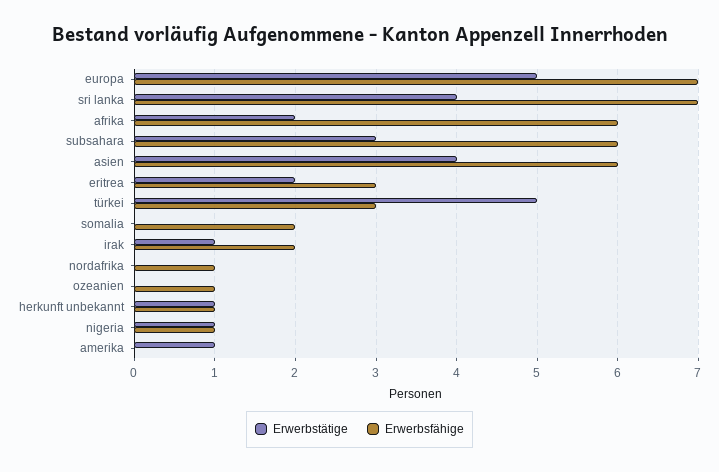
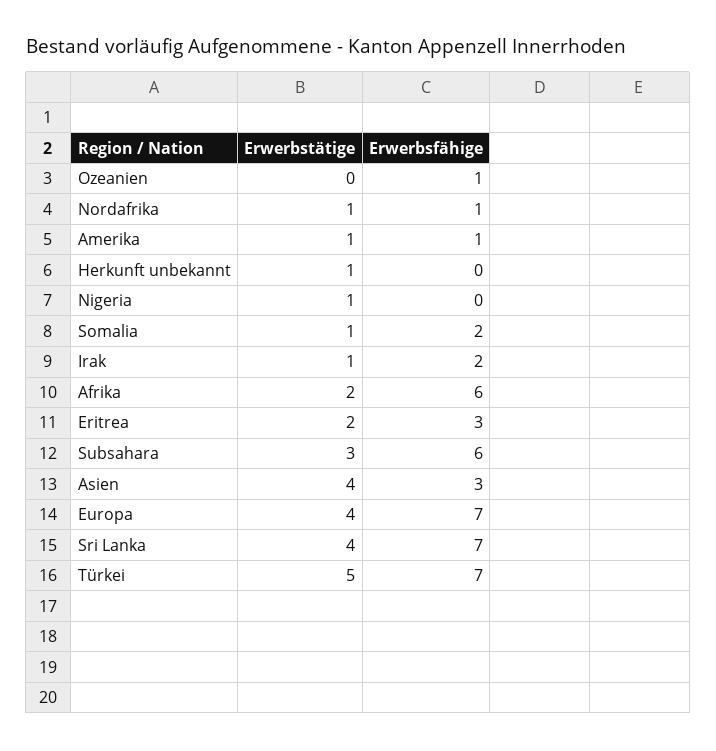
Erwerbstätige, europa: 5 -> 4
Erwerbsfähige, asien: 6 -> 3
Erwerbsfähige, türkei: 3 -> 7
Erwerbstätige, somalia: 0 -> 1
Erwerbstätige, nordafrika: 0 -> 1
Erwerbsfähige, herkunft unbekannt: 1 -> 0
Erwerbsfähige, nigeria: 1 -> 0
Erwerbsfähige, amerika: 0 -> 1

